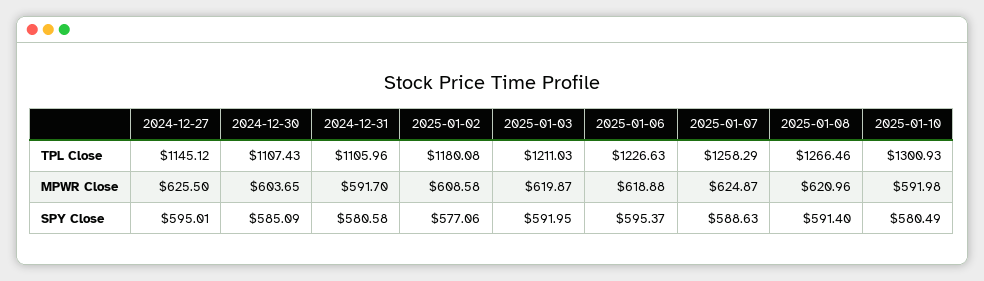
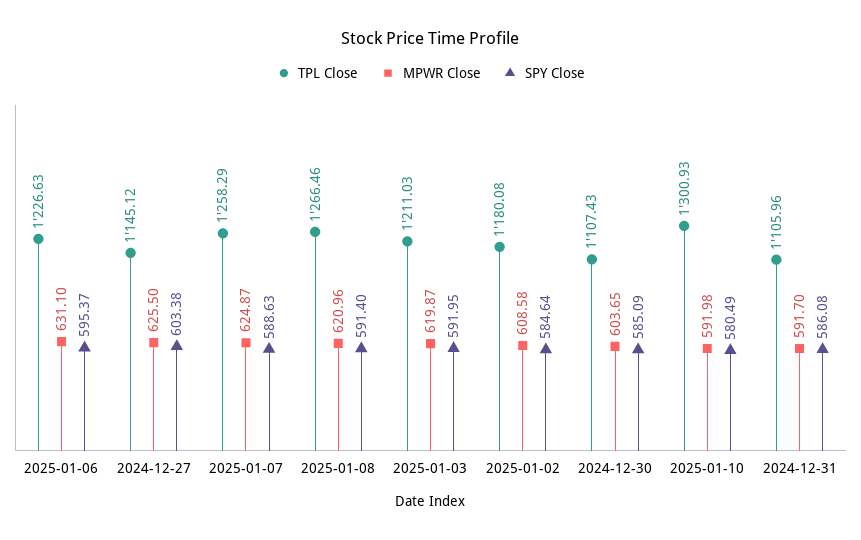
MPWR Close, 2025-01-06: 618.88 -> 631.1
SPY Close, 2024-12-27: 595.01 -> 603.38
SPY Close, 2024-12-31: 580.58 -> 586.08
SPY Close, 2025-01-02: 577.06 -> 584.64

